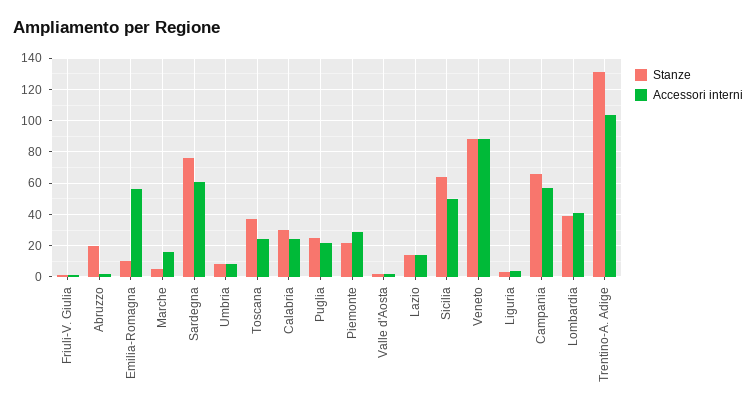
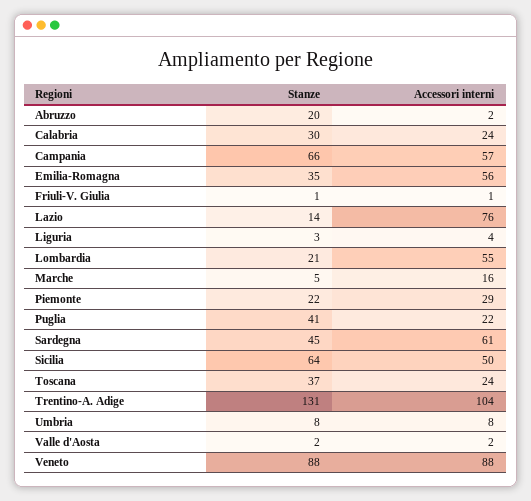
Stanze, Emilia-Romagna: 10 -> 35
Stanze, Sardegna: 75 -> 45
Stanze, Puglia: 25 -> 41
Accessori interni, Lazio: 15 -> 76
Stanze, Lombardia: 40 -> 21
Accessori interni, Lombardia: 40 -> 55

